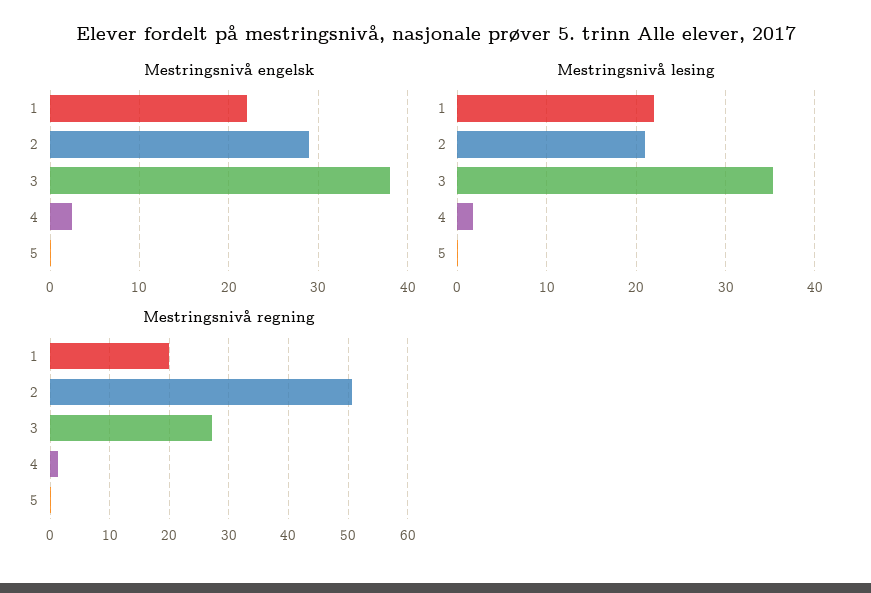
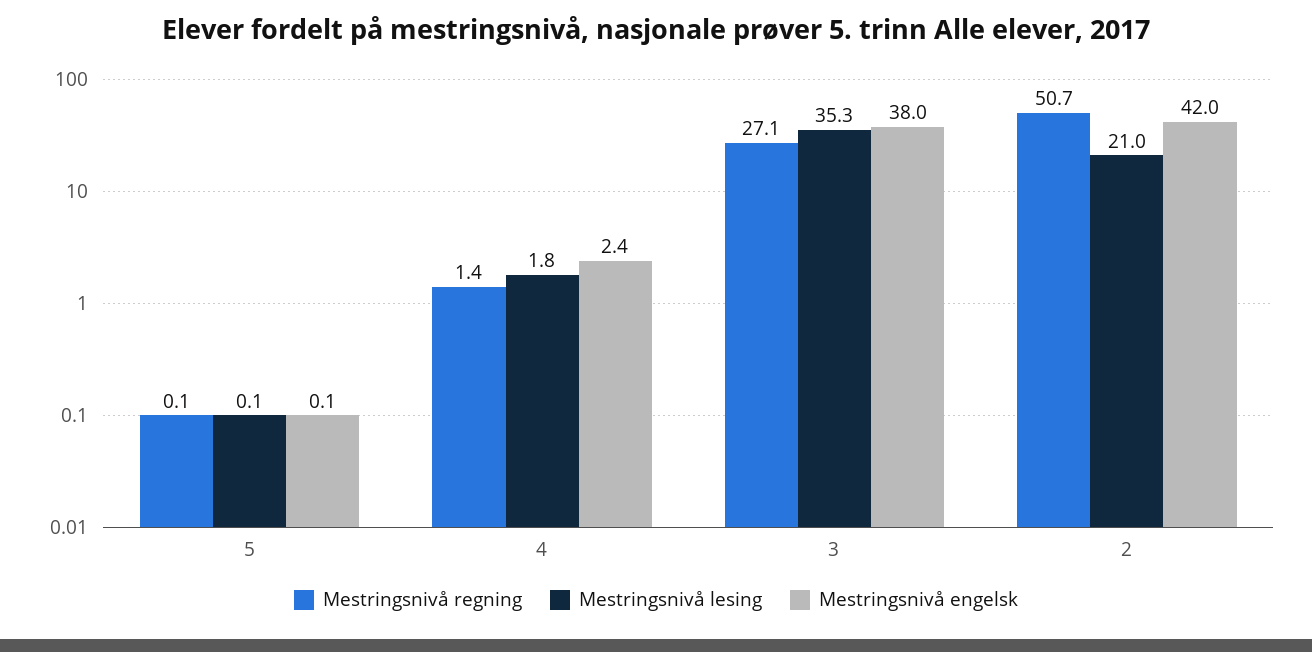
Mestringsnivå engelsk, 1: 22 -> none
Mestringsnivå engelsk, 2: 29 -> 42
Mestringsnivå lesing, 1: 22 -> none
Mestringsnivå regning, 1: 20 -> none

